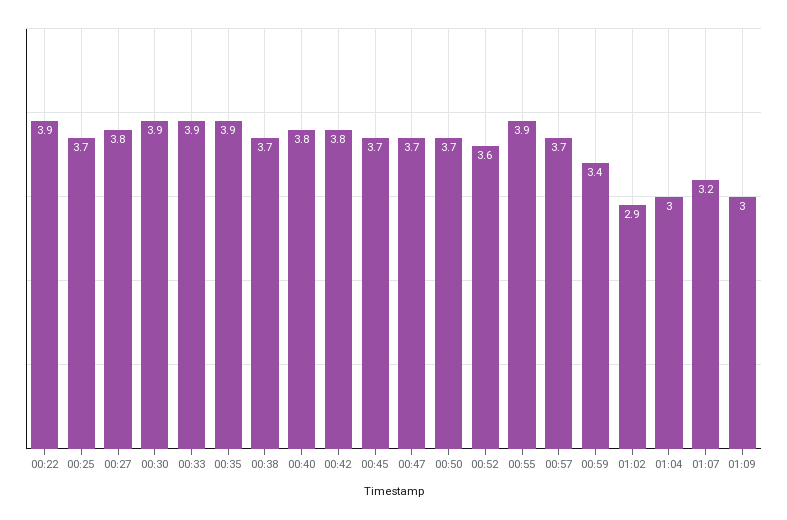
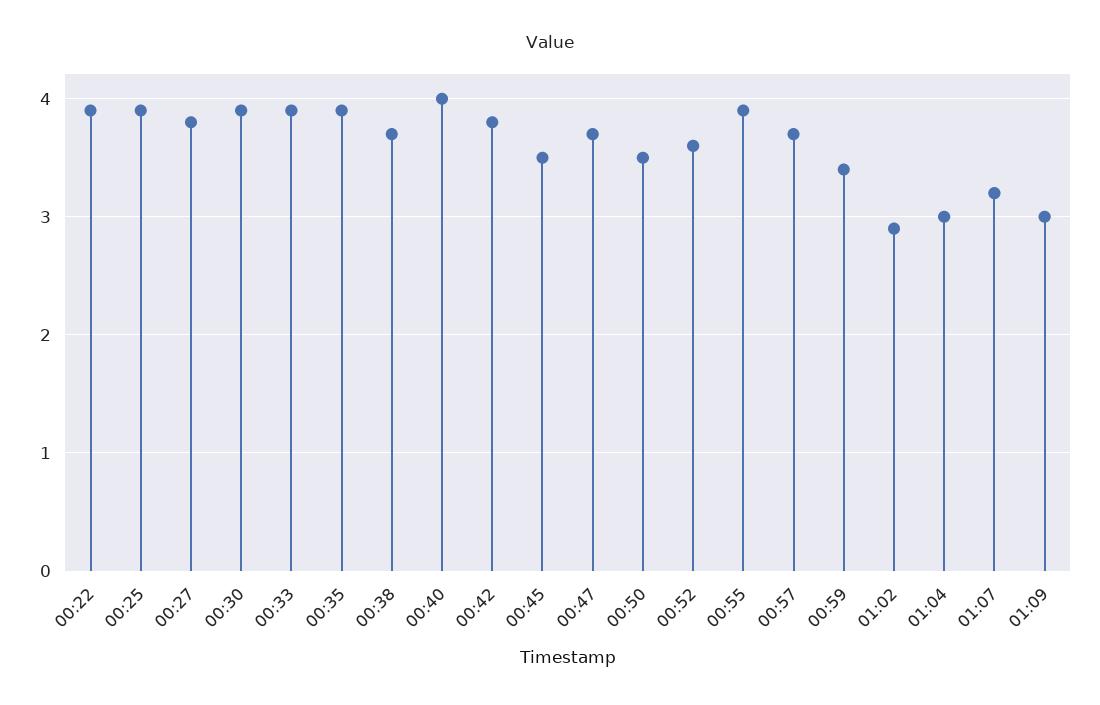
00:25: 3.7 -> 3.9
00:40: 3.8 -> 4
00:45: 3.7 -> 3.5
00:50: 3.7 -> 3.5

